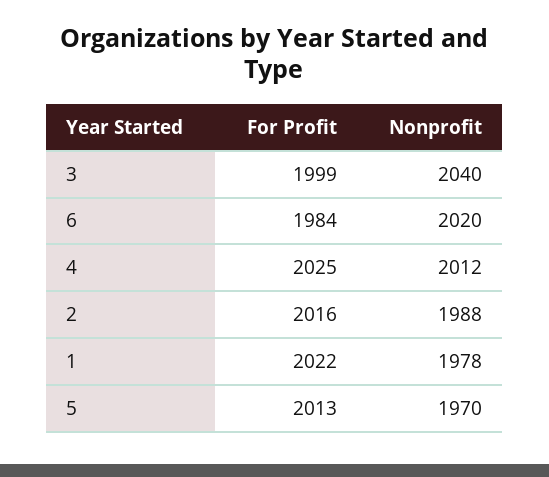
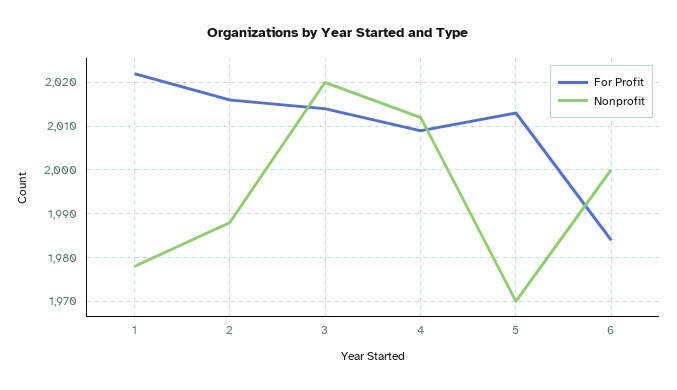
For Profit, 3: 1999 -> 2015
Nonprofit, 3: 2040 -> 2020
Nonprofit, 6: 2020 -> 2000
For Profit, 4: 2025 -> 2010

